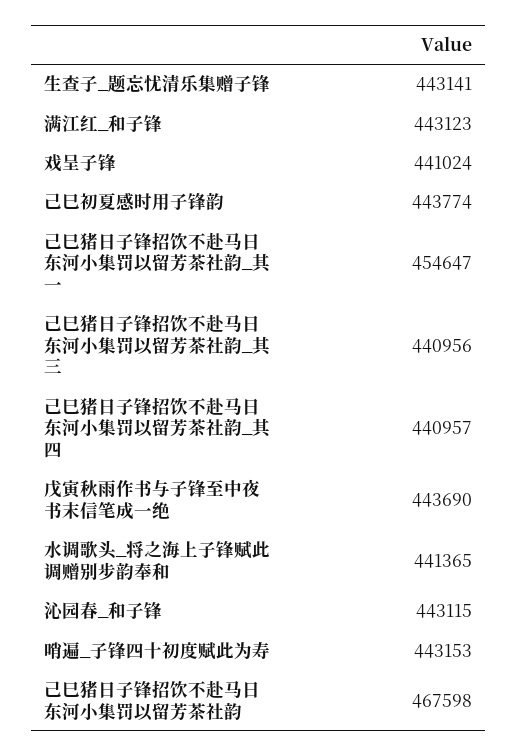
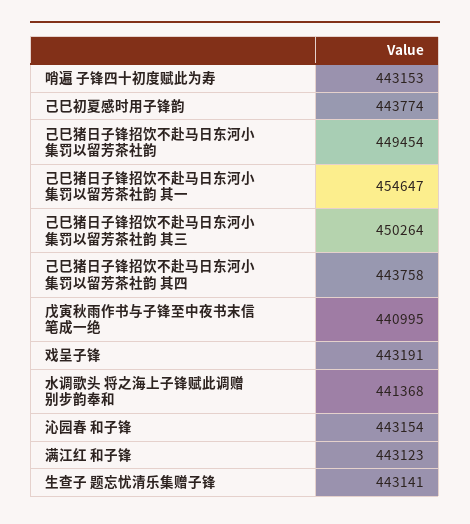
戏呈子锋: 441024 -> 443191
己巳猪日子锋招饮不赴马日东河小集罚以留芳茶社韵_其三: 440956 -> 450264
己巳猪日子锋招饮不赴马日东河小集罚以留芳茶社韵_其四: 440957 -> 443758
戊寅秋雨作书与子锋至中夜书末信笔成一绝: 443690 -> 440995
水调歌头_将之海上子锋赋此调赠别步韵奉和: 441365 -> 441368
沁园春_和子锋: 443115 -> 443154
己巳猪日子锋招饮不赴马日东河小集罚以留芳茶社韵: 467598 -> 449454

